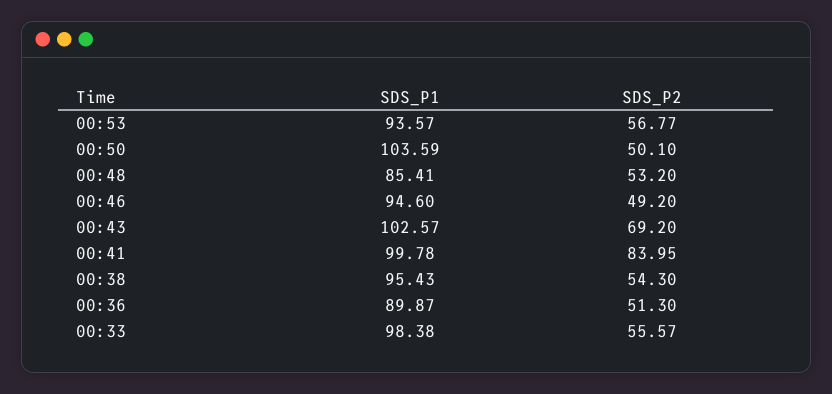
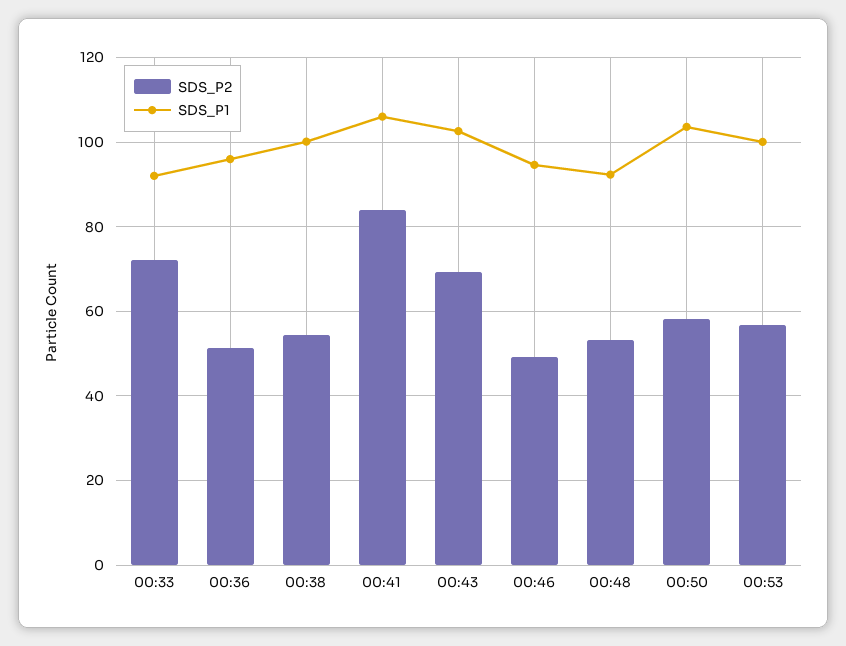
SDS_P1, 00:53: 93.57 -> 100
SDS_P2, 00:50: 50.1 -> 58
SDS_P1, 00:48: 85.41 -> 92
SDS_P1, 00:41: 99.78 -> 106
SDS_P1, 00:38: 95.43 -> 100
SDS_P1, 00:36: 89.87 -> 96
SDS_P1, 00:33: 98.38 -> 92
SDS_P2, 00:33: 55.57 -> 72

